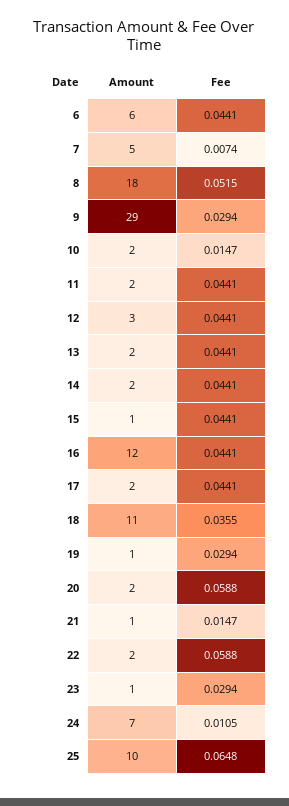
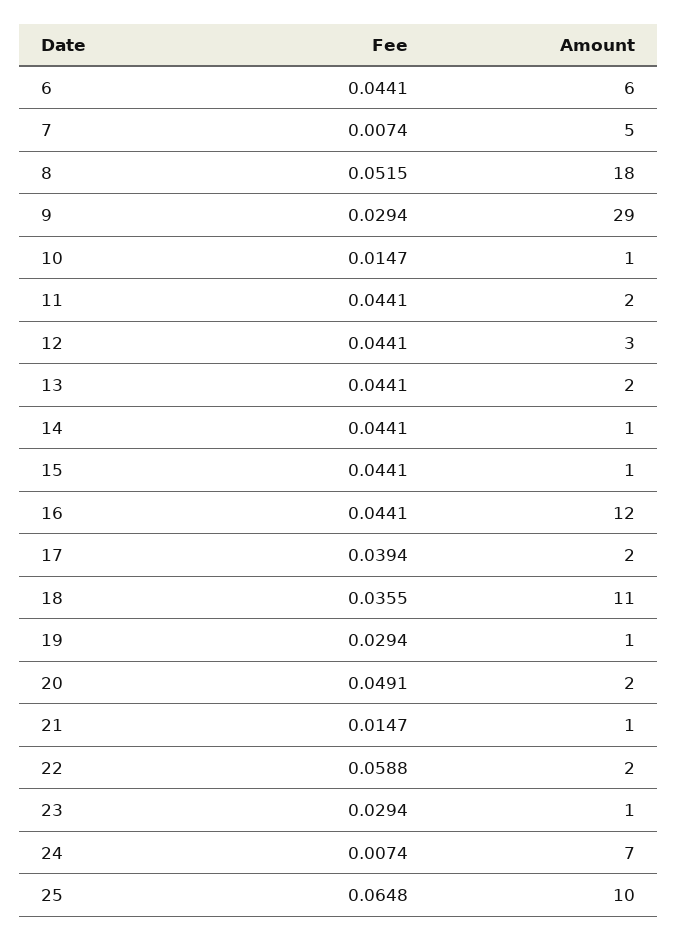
Amount, 10: 2 -> 1
Amount, 14: 2 -> 1
Fee, 17: 0.0441 -> 0.0394
Fee, 20: 0.0588 -> 0.0491
Fee, 24: 0.0105 -> 0.0074

